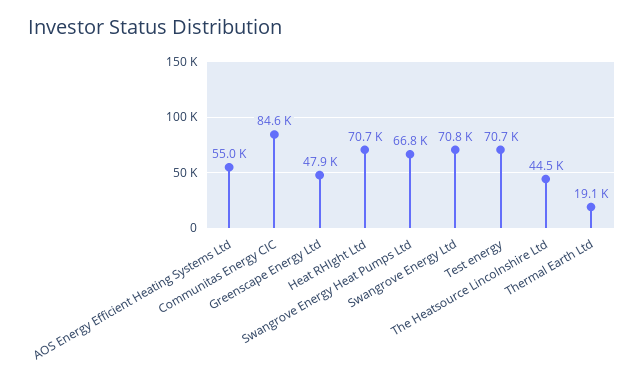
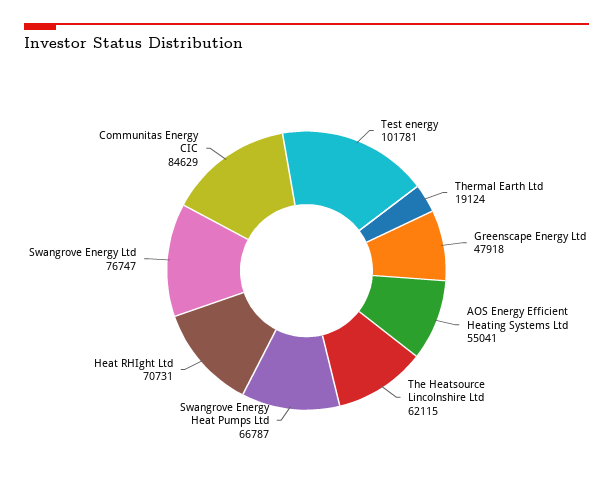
Swangrove Energy Ltd: 70800 -> 76747
Test energy: 70700 -> 101781
The Heatsource Lincolnshire Ltd: 44500 -> 62115

